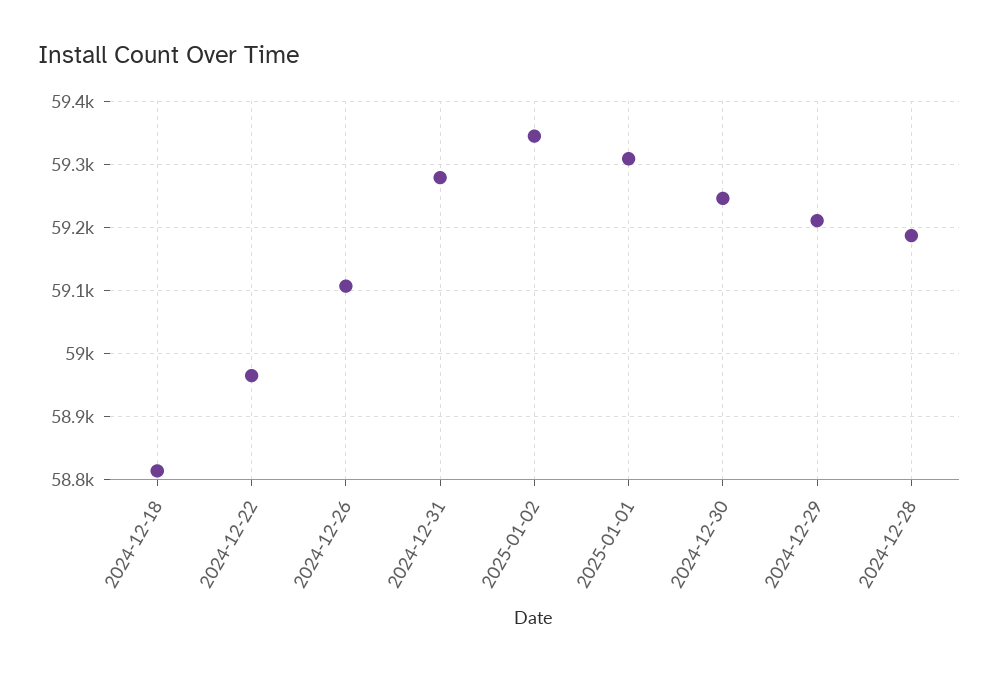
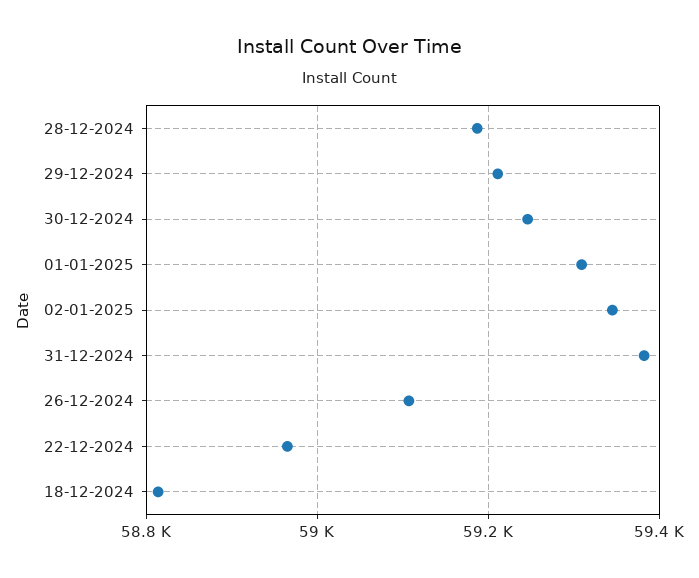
2024-12-31: 59280 -> 59380

